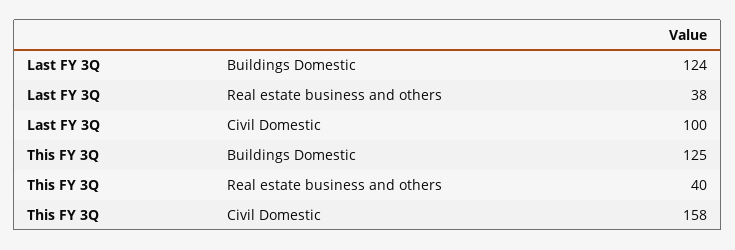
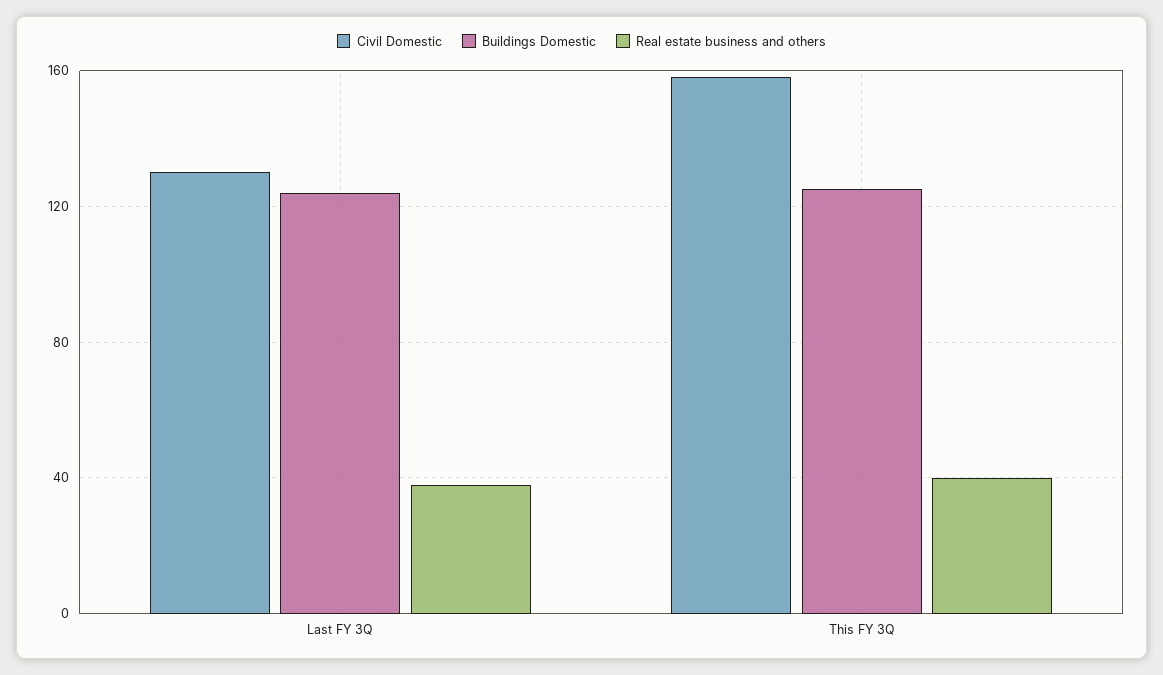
Civil Domestic, Last FY 3Q: 100 -> 130

